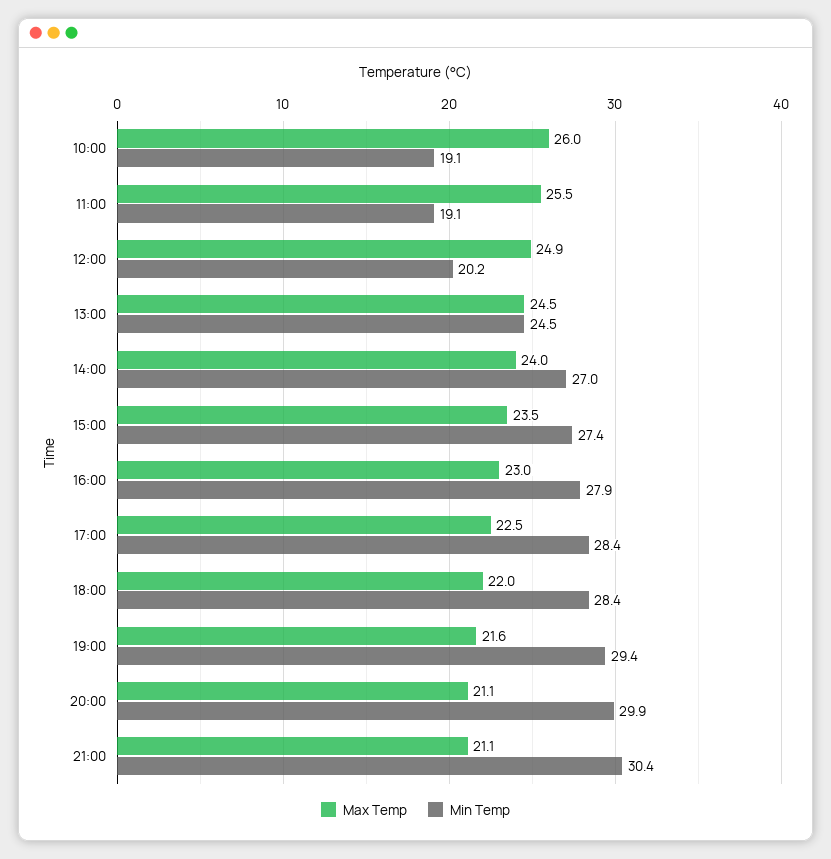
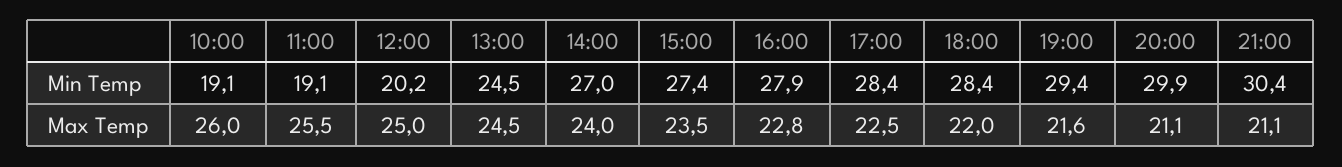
Max Temp, 12:00: 24.9 -> 25
Max Temp, 16:00: 23 -> 22.8

